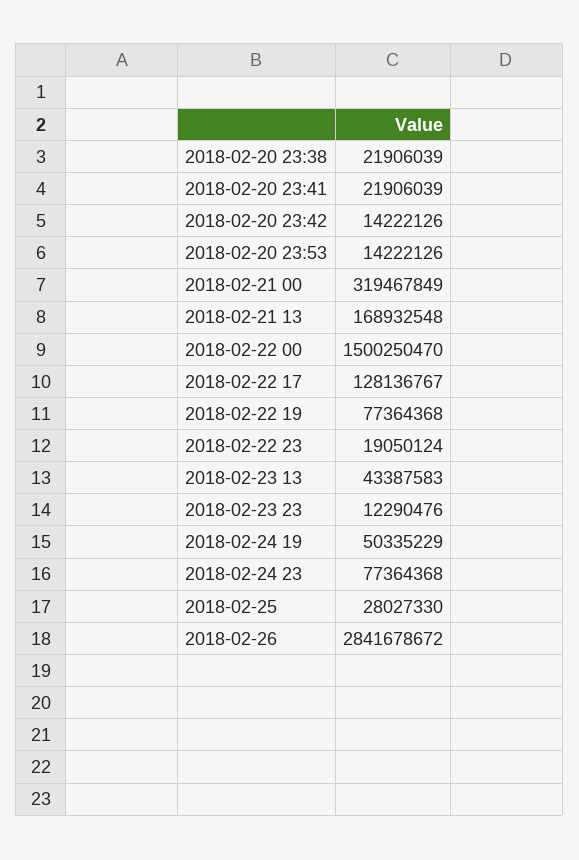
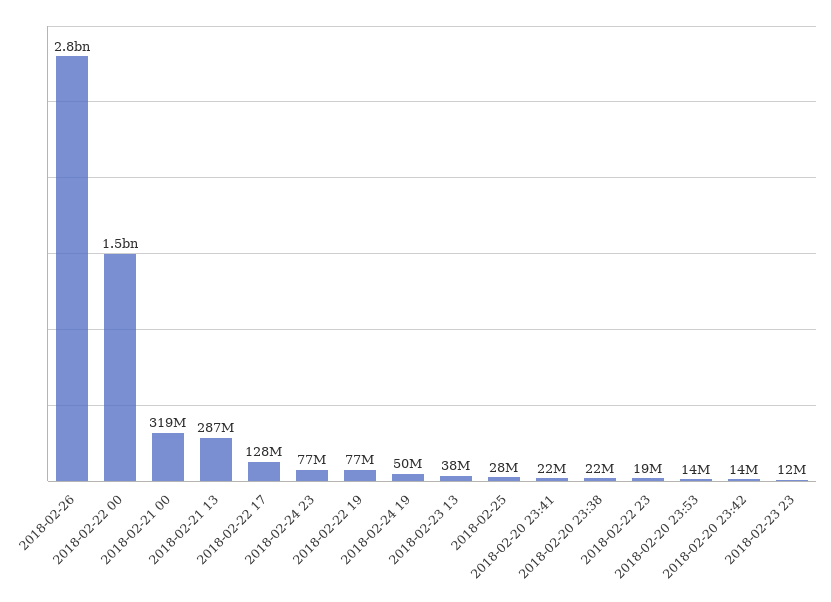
2018-02-21 13: 168932548 -> 287000000
2018-02-23 13: 43387583 -> 38000000

